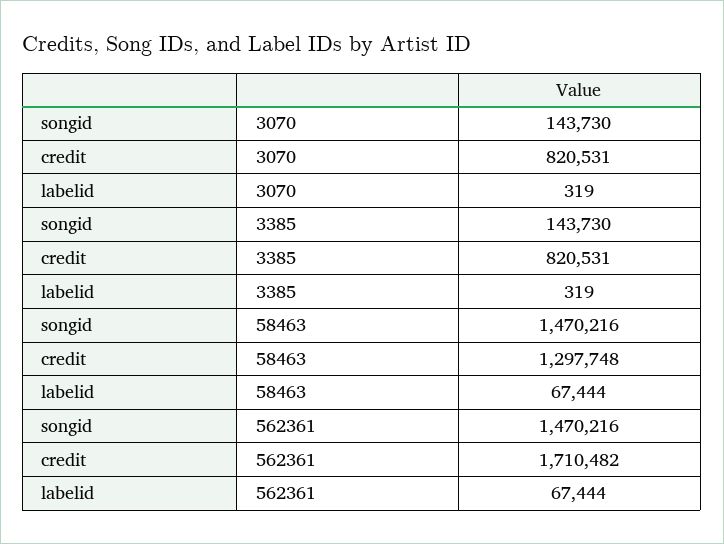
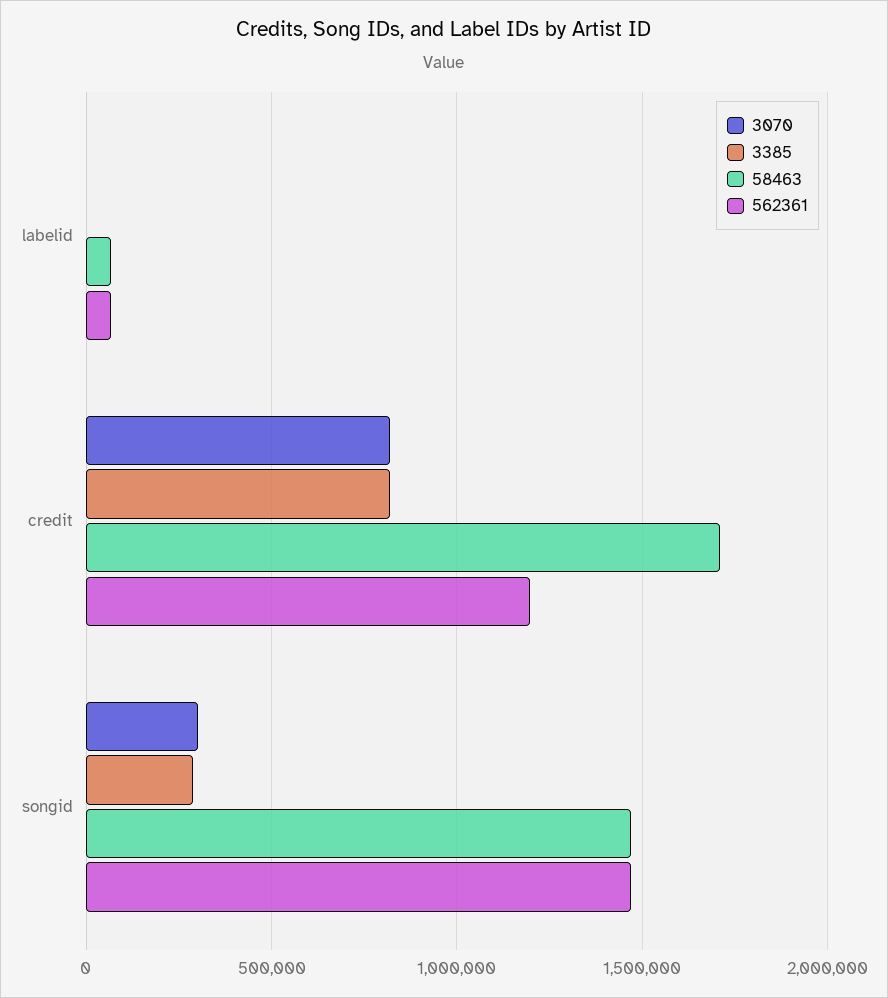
3070, songid: 143730 -> 300000
3385, songid: 143730 -> 300000
58463, credit: 1297748 -> 1700000
562361, credit: 1710482 -> 1200000

